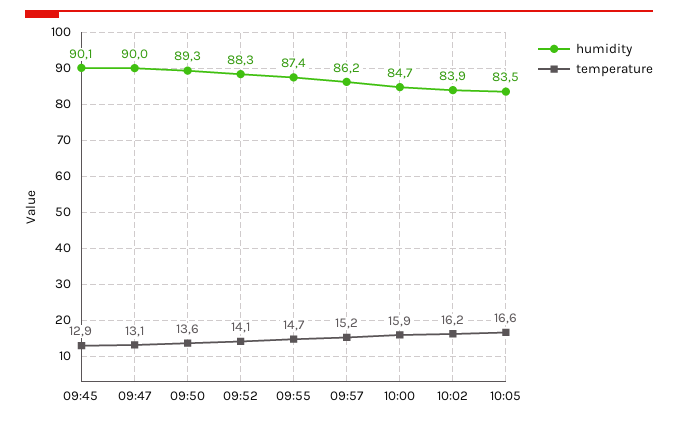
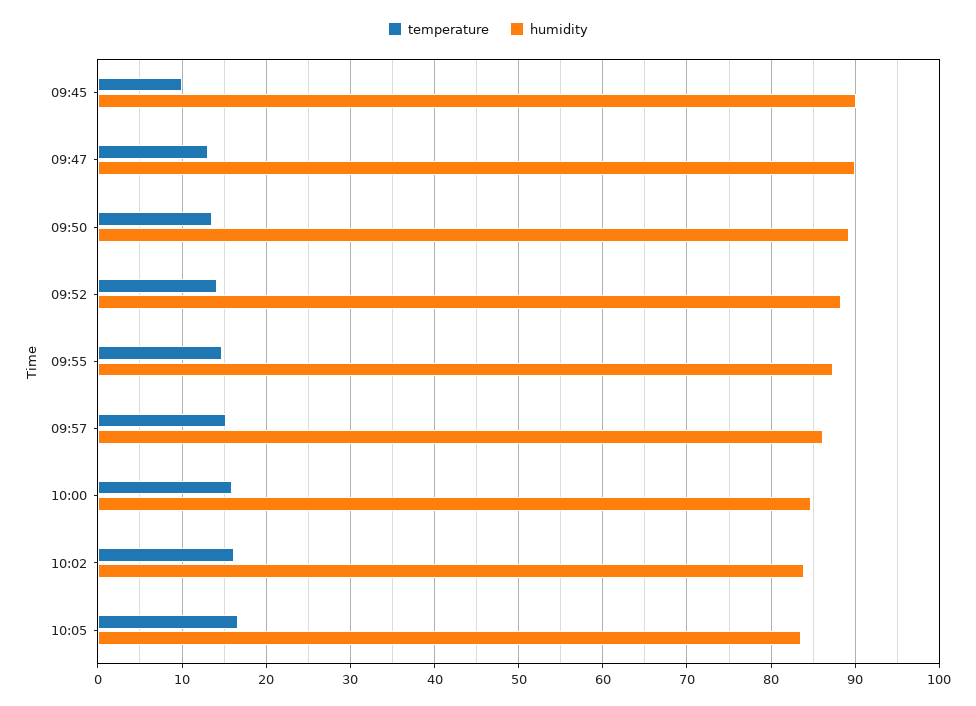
temperature, 09:45: 12.9 -> 10

